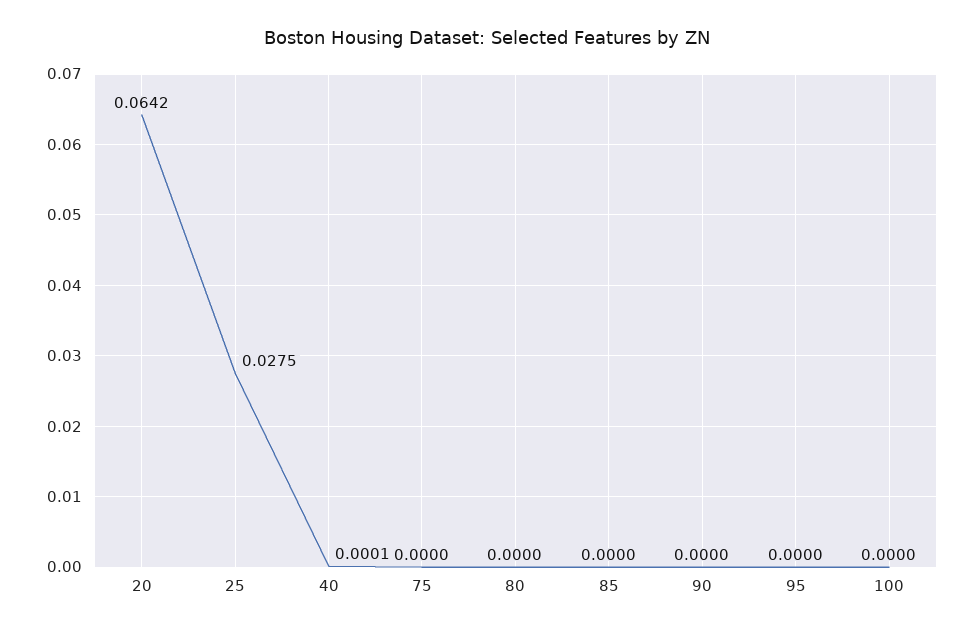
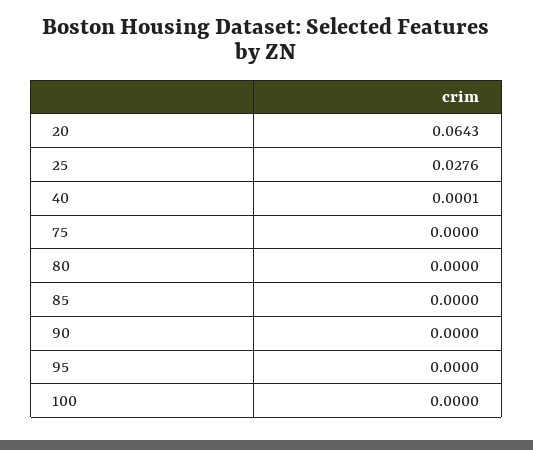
20: 0.0642 -> 0.0643
25: 0.0275 -> 0.0276

